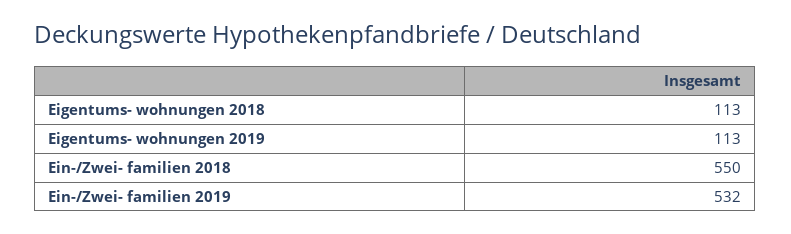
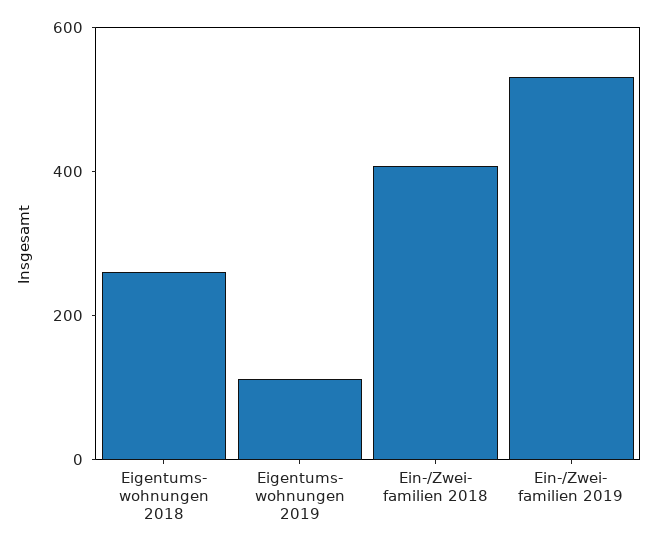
Eigentums- wohnungen 2018: 113 -> 250
Ein-/Zwei- familien 2018: 550 -> 400

